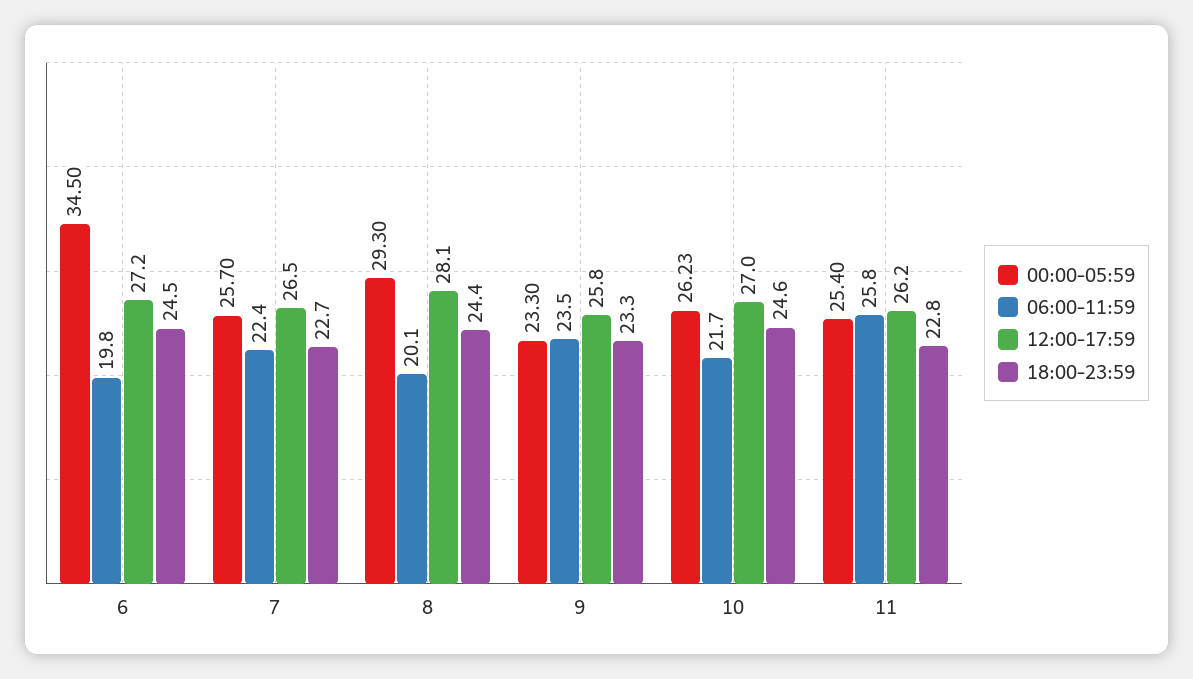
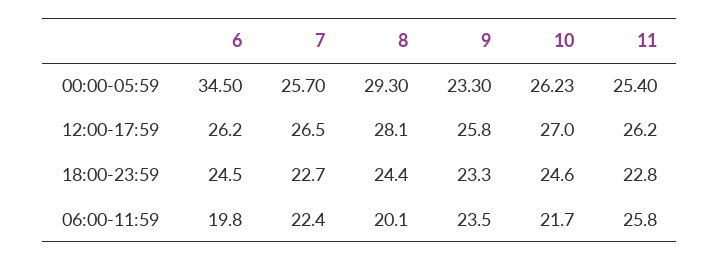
12:00-17:59, 6: 27.2 -> 26.2

